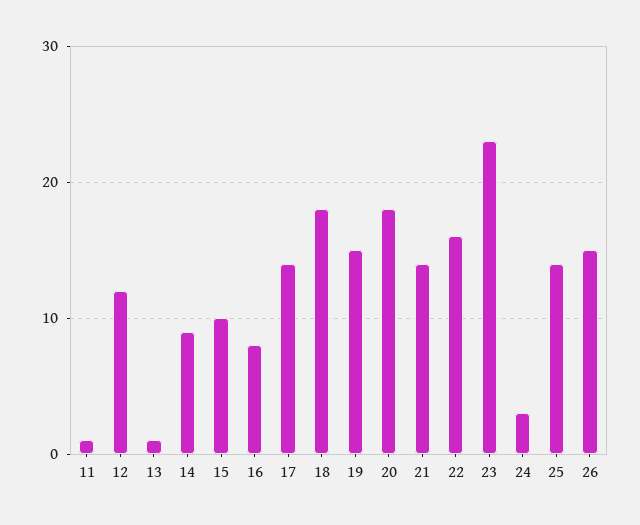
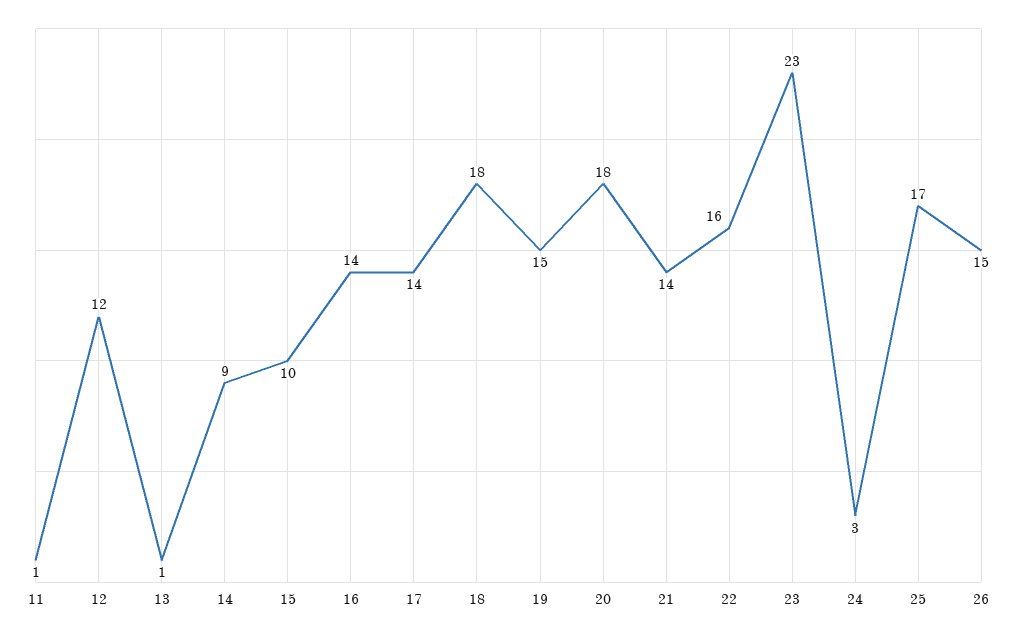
16: 8 -> 14
25: 14 -> 17

